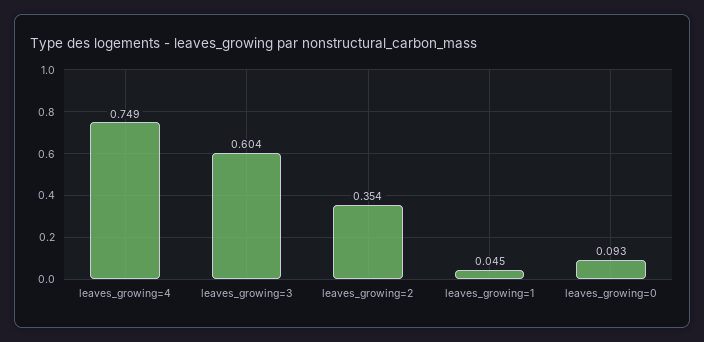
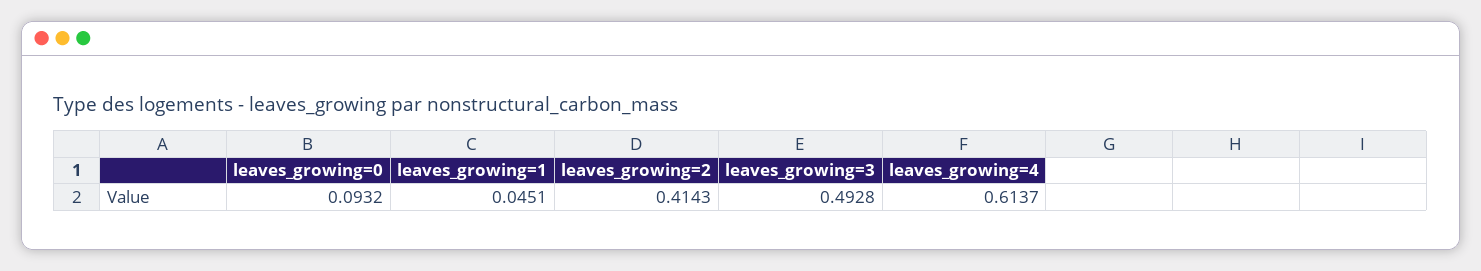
leaves_growing=4: 0.749 -> 0.6137
leaves_growing=3: 0.604 -> 0.4928
leaves_growing=2: 0.354 -> 0.4143

